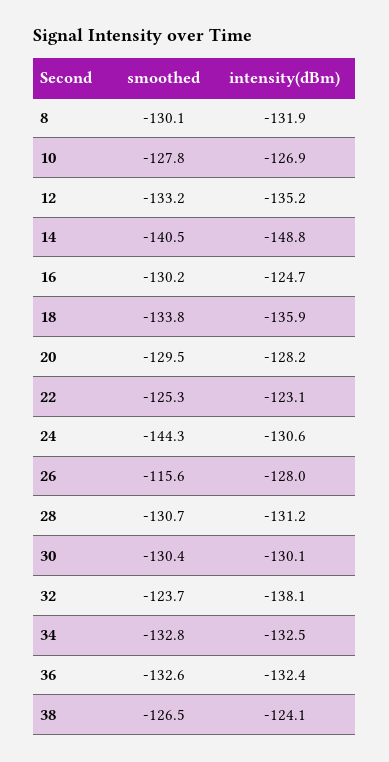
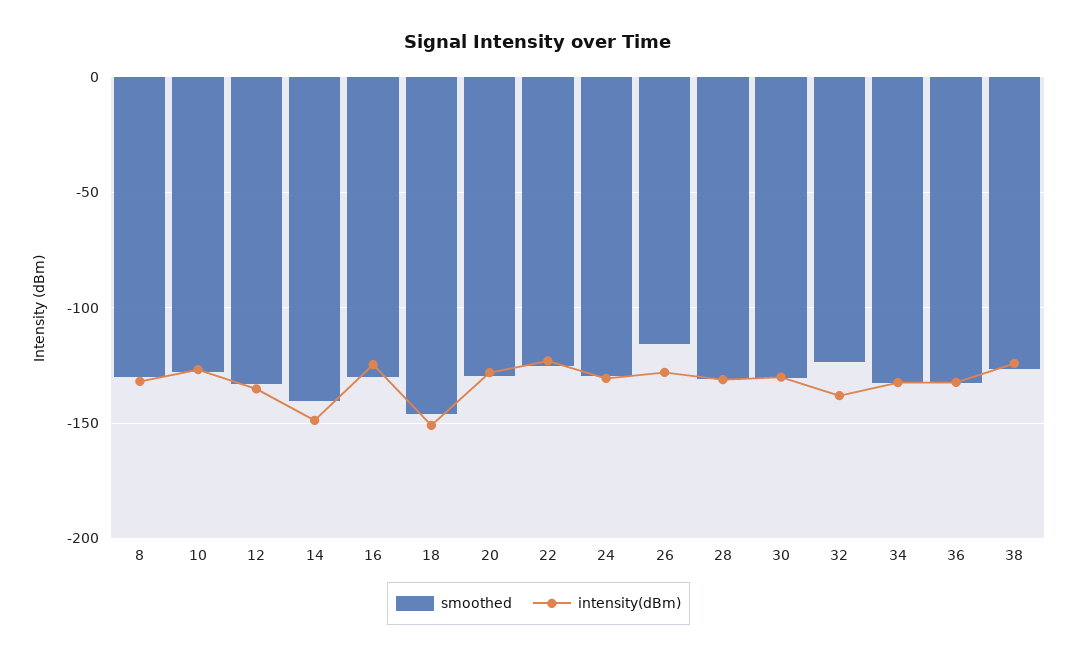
smoothed, 18: -133.8 -> -145
intensity(dBm), 18: -135.9 -> -150
smoothed, 24: -144.3 -> -130

